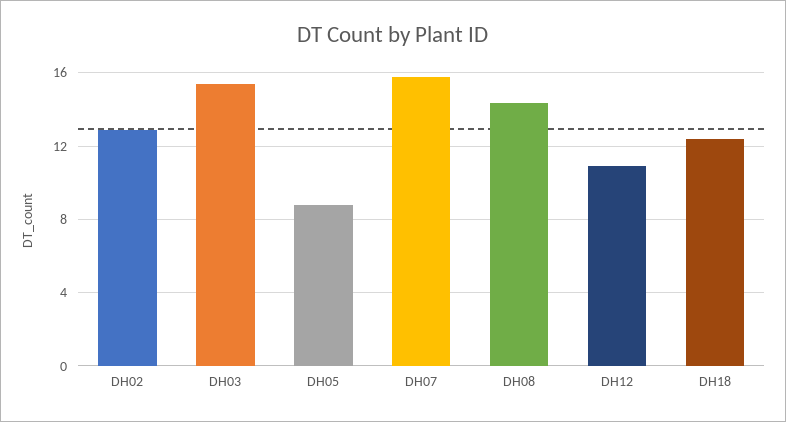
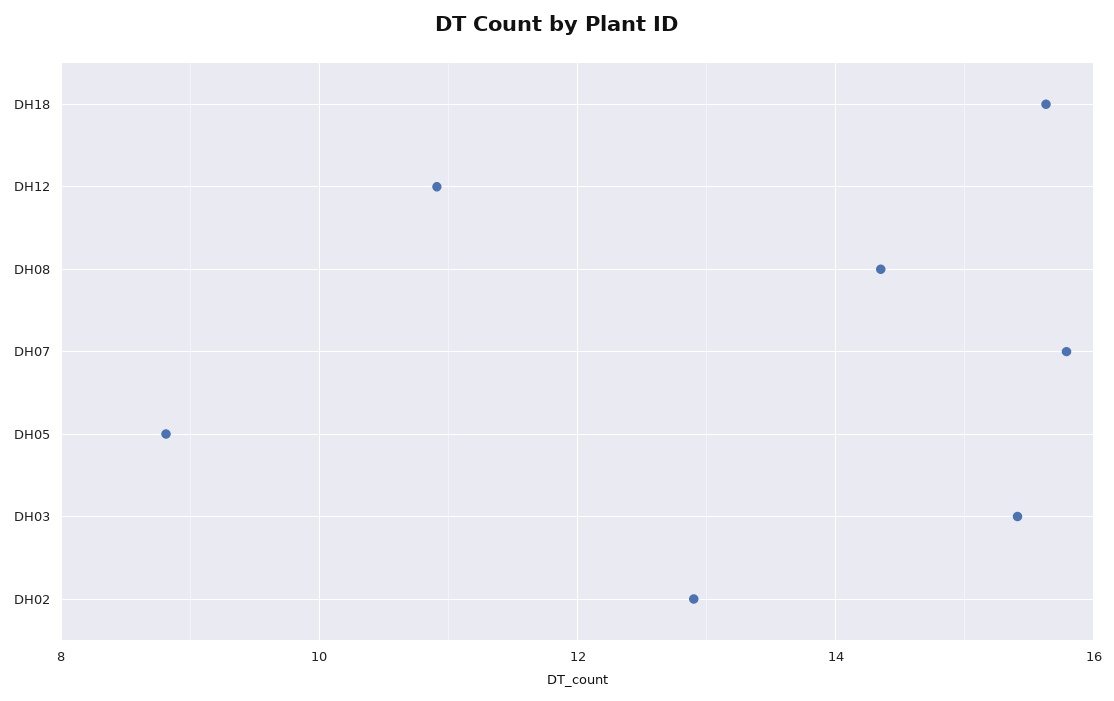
DH18: 12.5 -> 15.6

